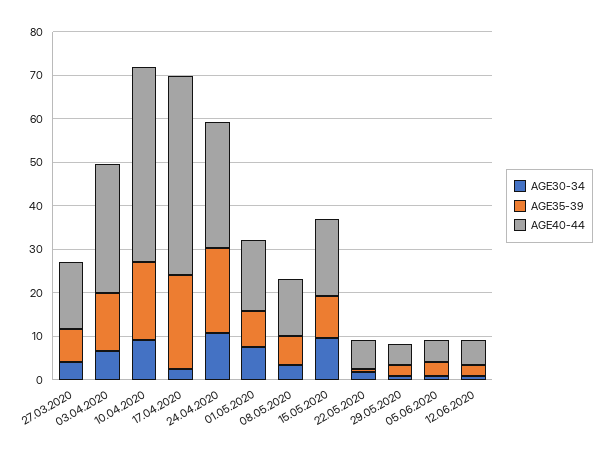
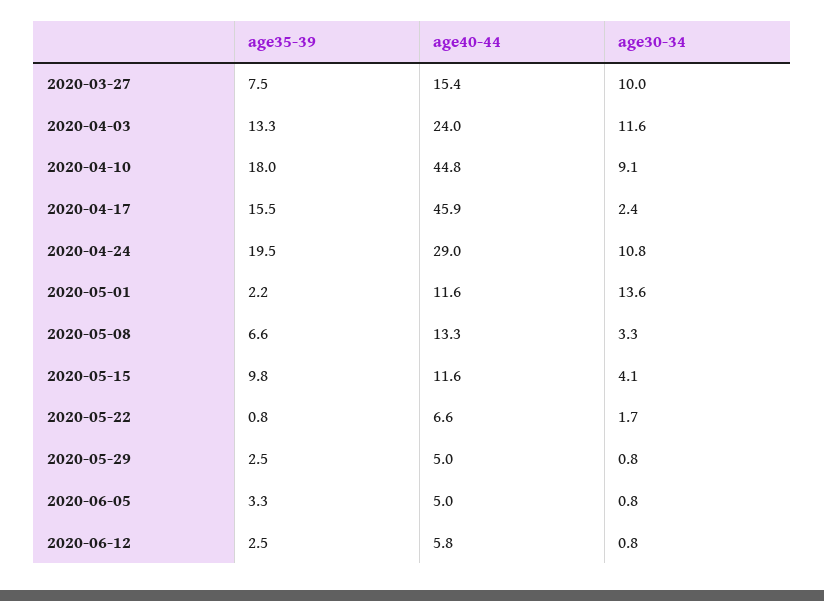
AGE30-34, 27.03.2020: 4 -> 10
AGE30-34, 03.04.2020: 6 -> 11.6
AGE40-44, 03.04.2020: 30 -> 24
AGE35-39, 17.04.2020: 22 -> 15.5
AGE30-34, 01.05.2020: 8 -> 13.6
AGE35-39, 01.05.2020: 8 -> 2.2
AGE40-44, 01.05.2020: 16 -> 11.6
AGE30-34, 15.05.2020: 10 -> 4.1
AGE40-44, 15.05.2020: 18 -> 11.6

